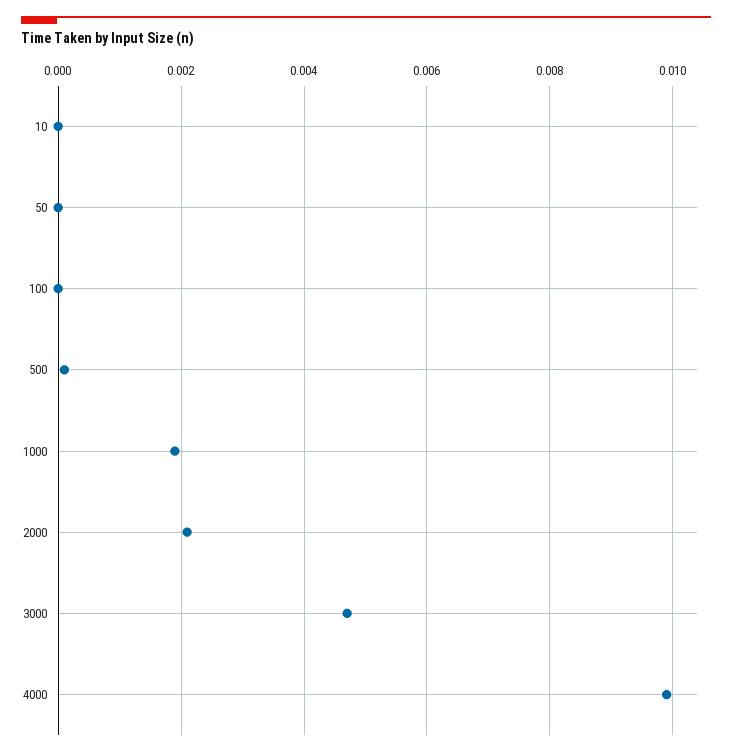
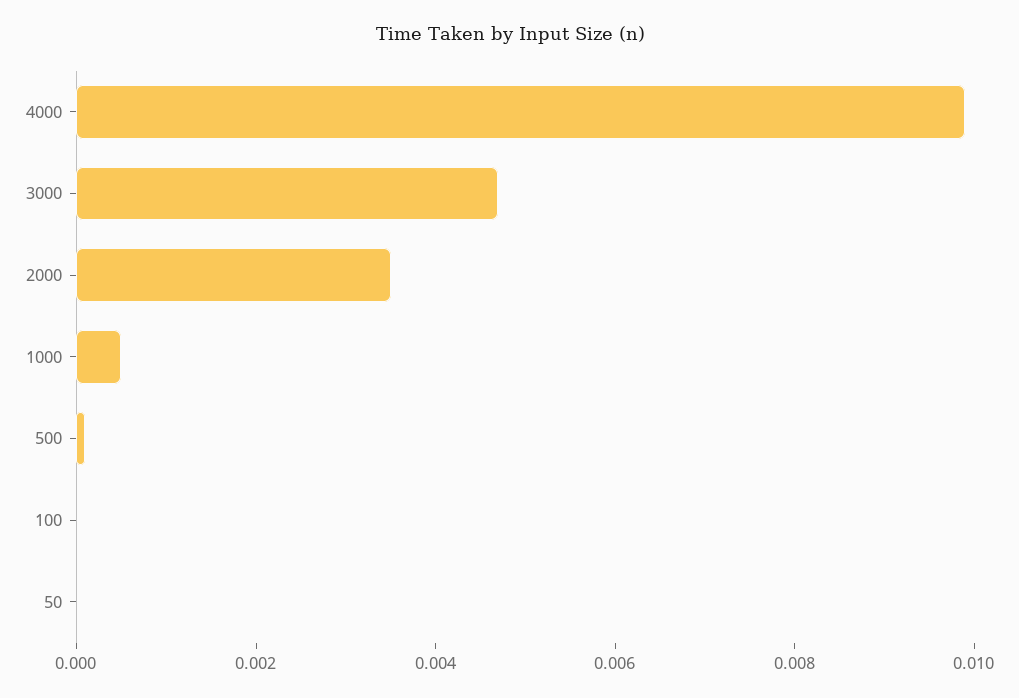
10: 0 -> none
1000: 0.002 -> 0.0005
2000: 0.002 -> 0.0035

